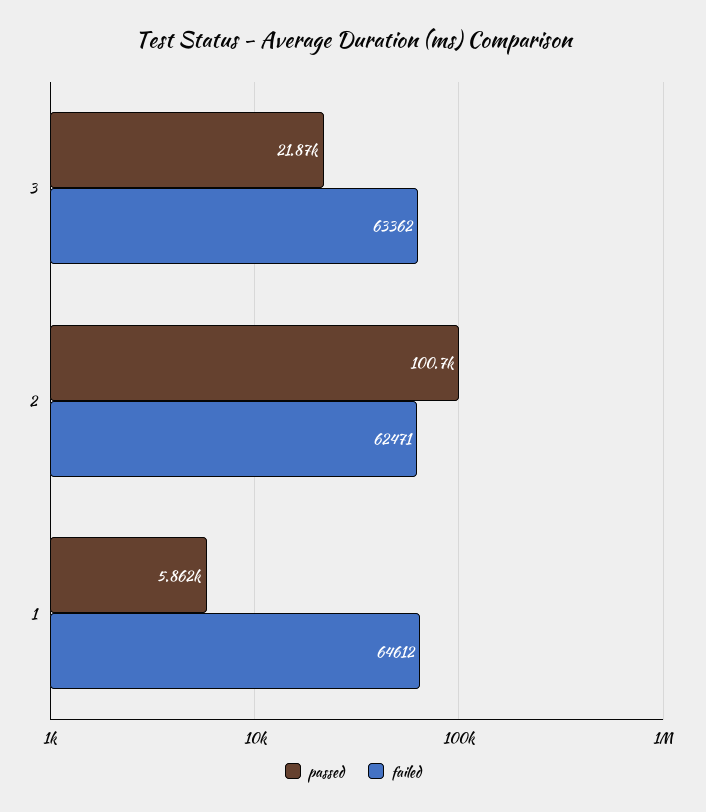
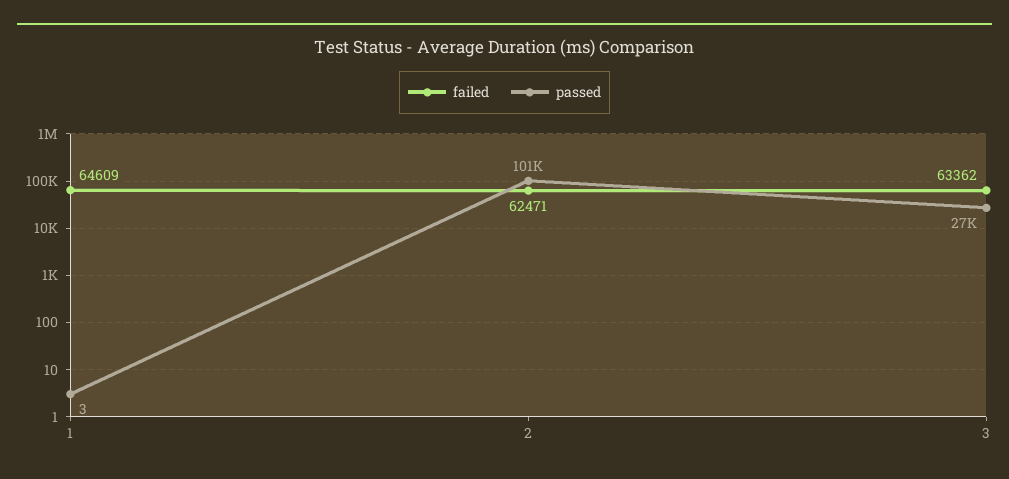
passed, 3: 21870 -> 27000
passed, 1: 5862 -> 3
failed, 1: 64612 -> 64609

